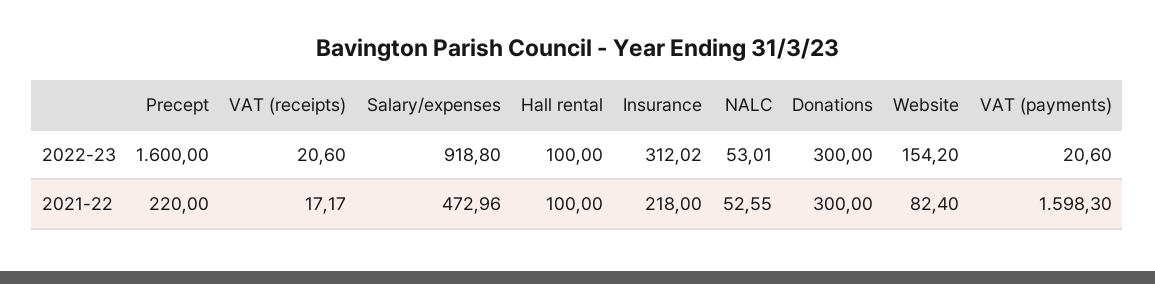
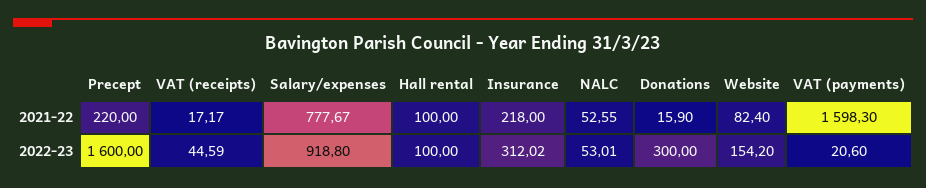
VAT (receipts), 2022-23: 20.6 -> 44.59
Salary/expenses, 2021-22: 472.96 -> 777.67
Donations, 2021-22: 300 -> 15.9

